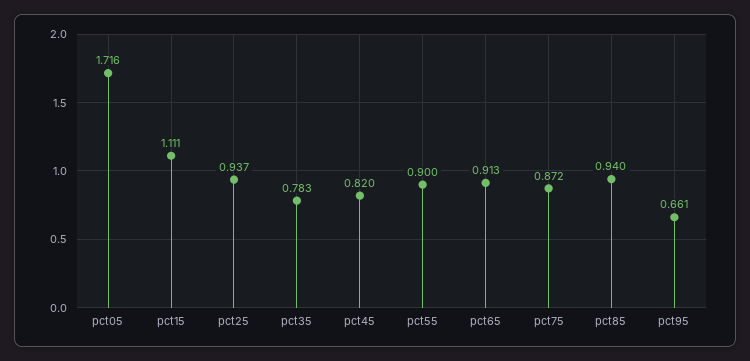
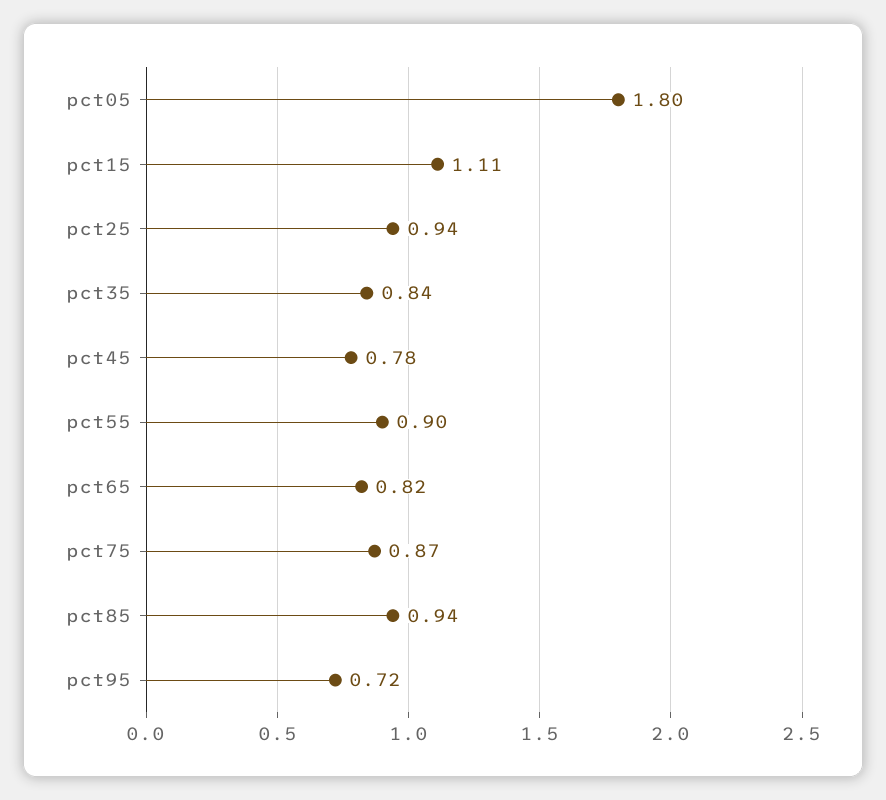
pct05: 1.716 -> 1.8
pct35: 0.783 -> 0.84
pct45: 0.82 -> 0.78
pct65: 0.913 -> 0.82
pct95: 0.661 -> 0.72

